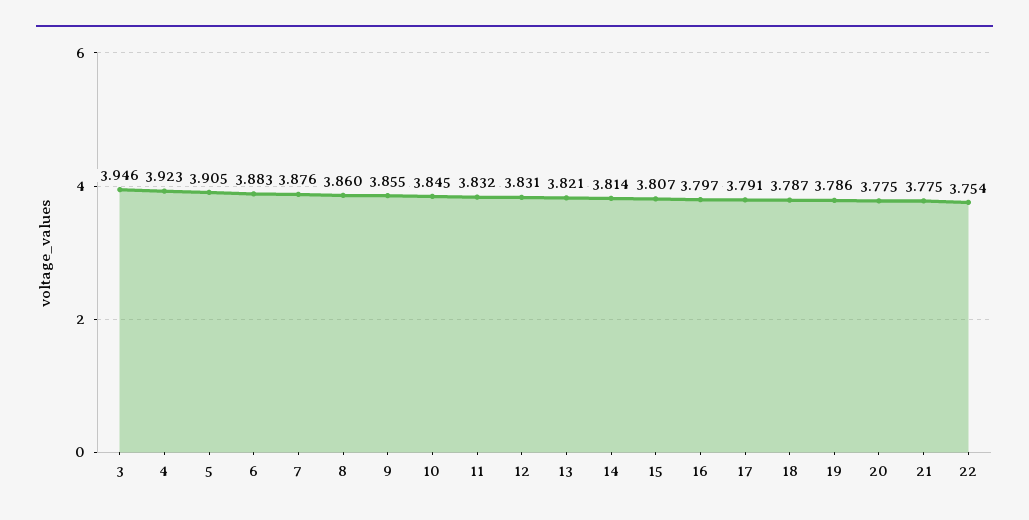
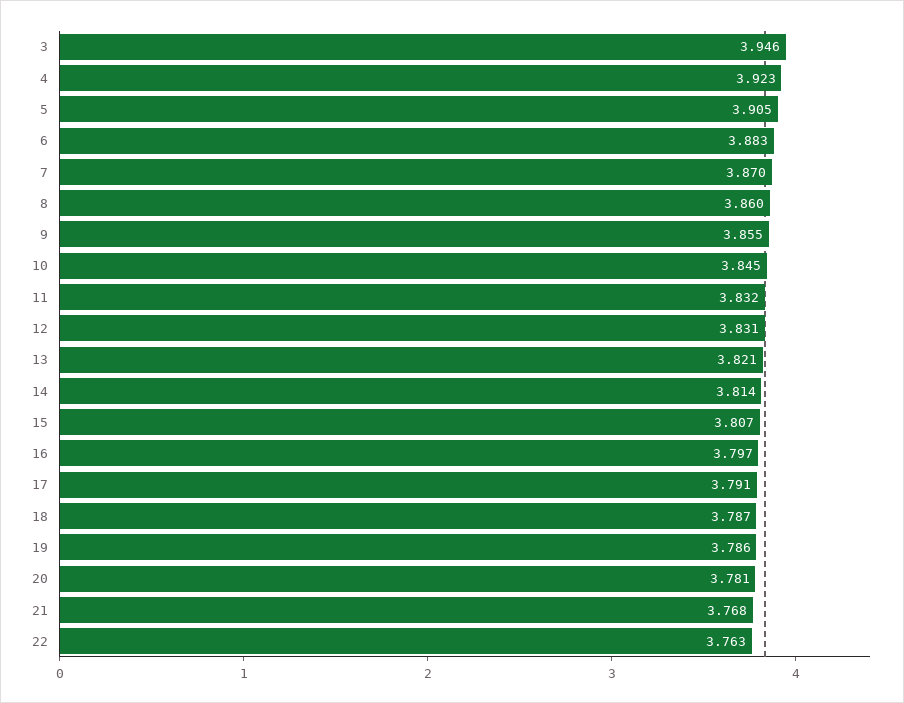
7: 3.876 -> 3.87
20: 3.775 -> 3.781
21: 3.775 -> 3.768
22: 3.754 -> 3.763

